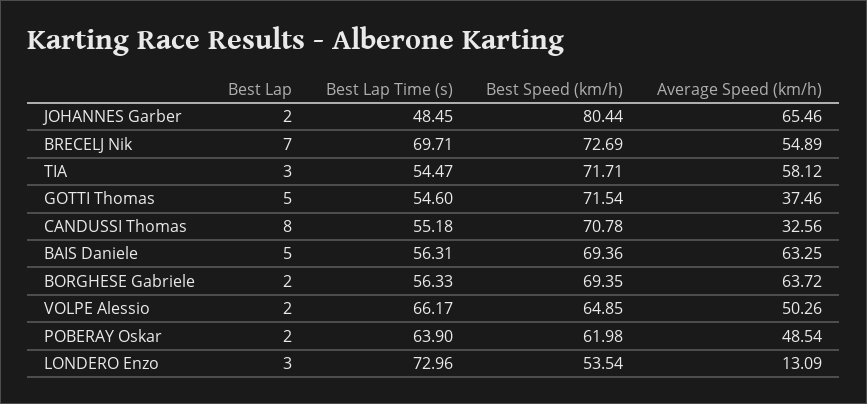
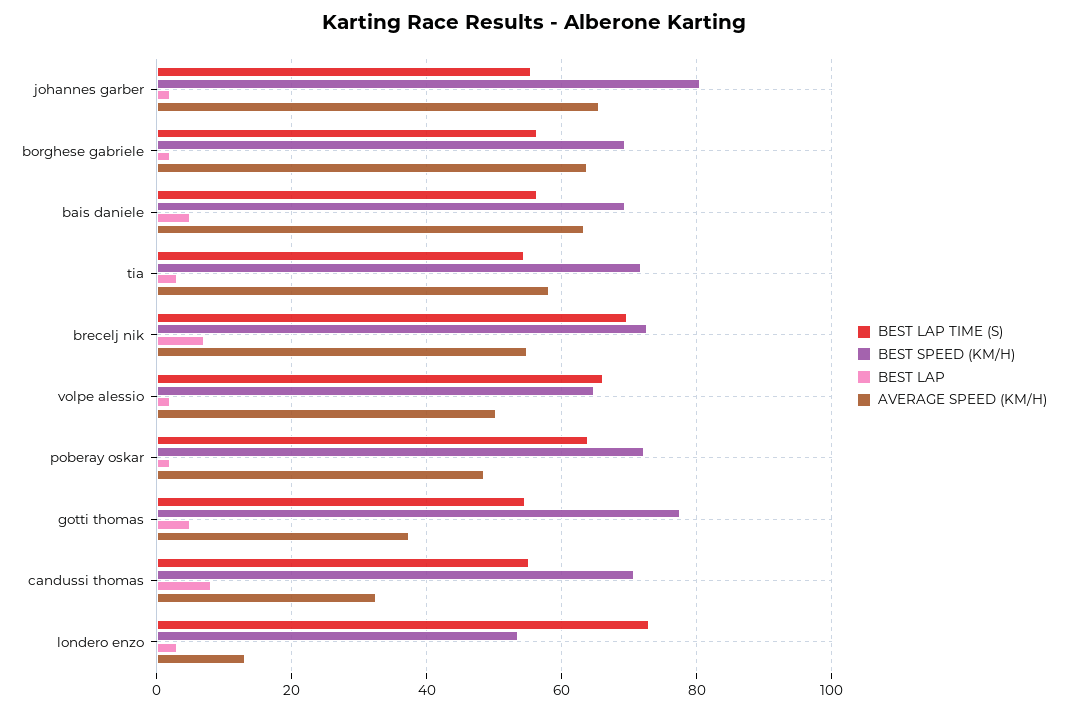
Best Lap Time (s), JOHANNES Garber: 48.45 -> 56
Best Speed (km/h), GOTTI Thomas: 71.54 -> 78
Best Speed (km/h), POBERAY Oskar: 61.98 -> 72

